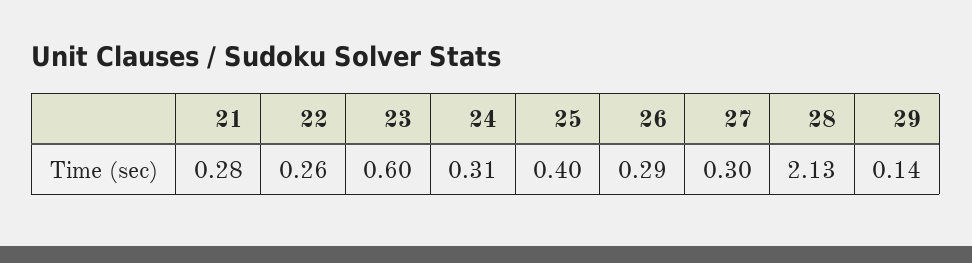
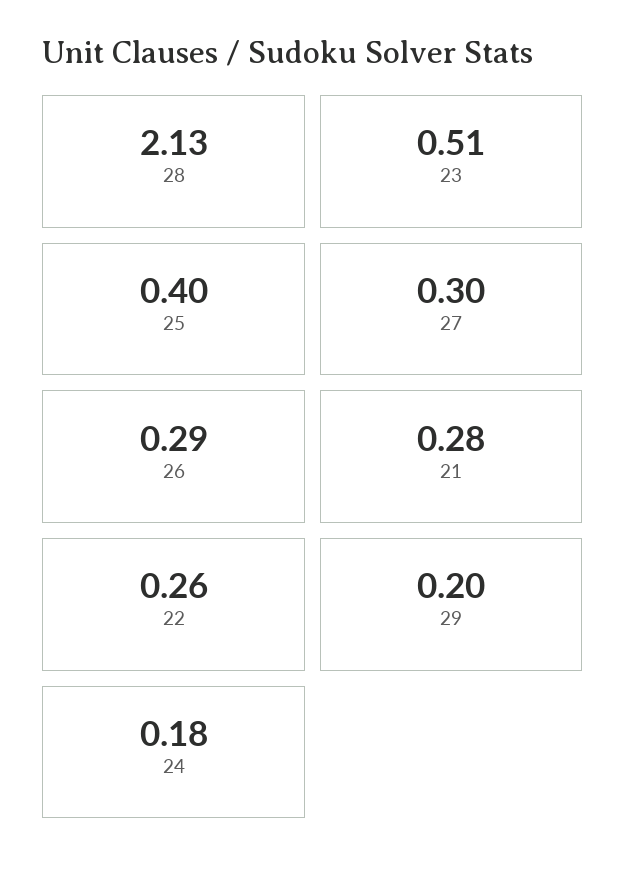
23: 0.6 -> 0.51
24: 0.31 -> 0.18
29: 0.14 -> 0.2

